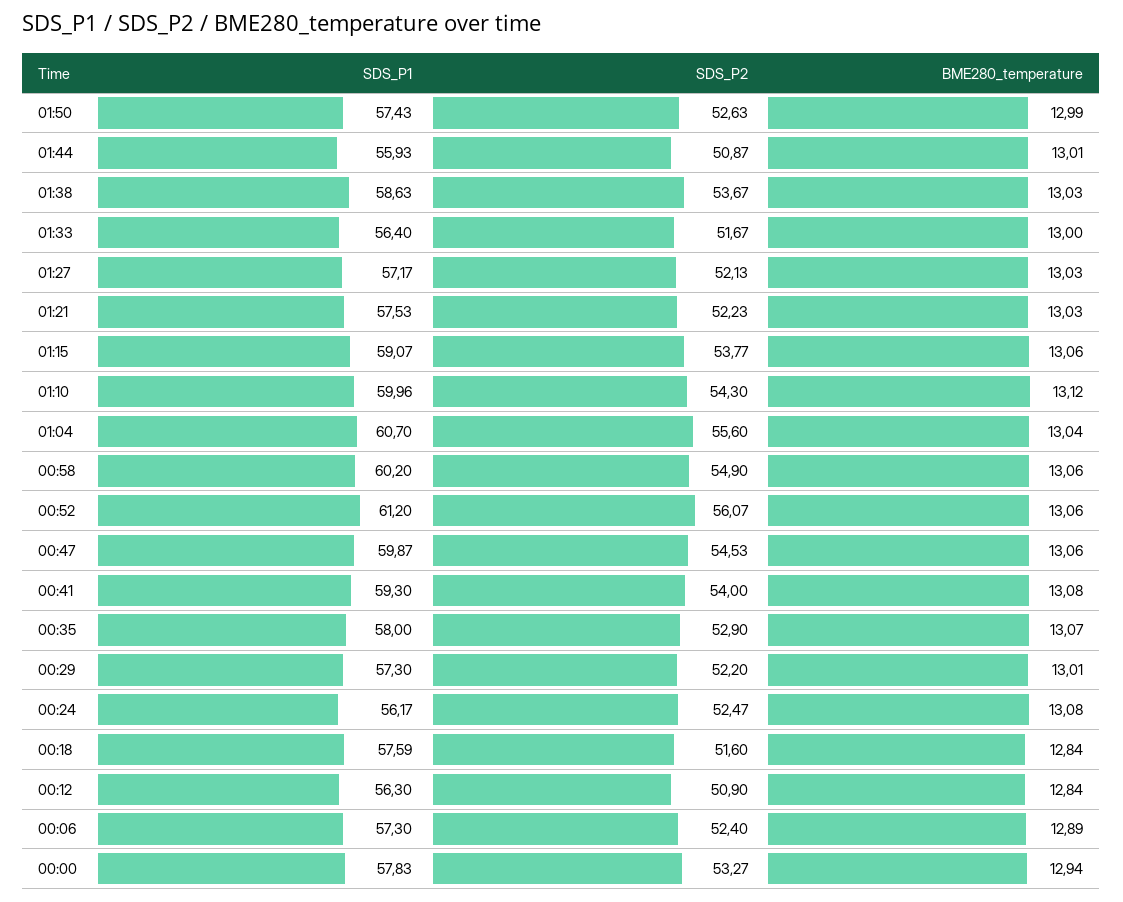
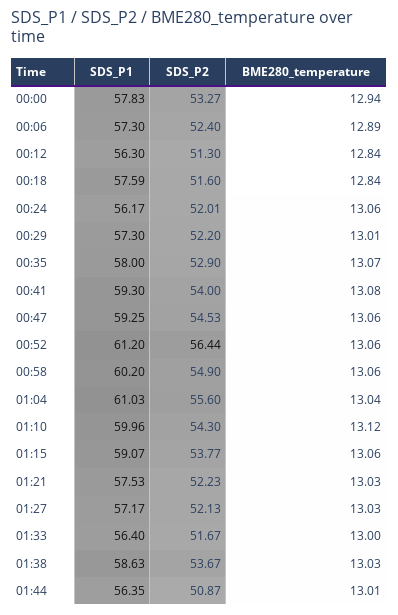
SDS_P1, 01:50: 57.43 -> none
SDS_P2, 01:50: 52.63 -> none
BME280_temperature, 01:50: 12.99 -> none
SDS_P1, 01:44: 55.93 -> 56.35
SDS_P1, 01:04: 60.7 -> 61.03
SDS_P2, 00:52: 56.07 -> 56.44
SDS_P1, 00:47: 59.87 -> 59.25
SDS_P2, 00:24: 52.47 -> 52.01
BME280_temperature, 00:24: 13.08 -> 13.06
SDS_P2, 00:12: 50.9 -> 51.3

